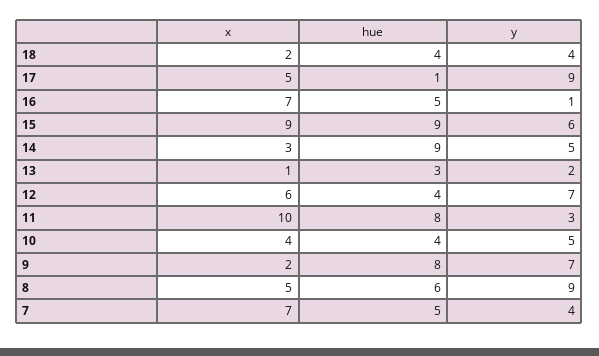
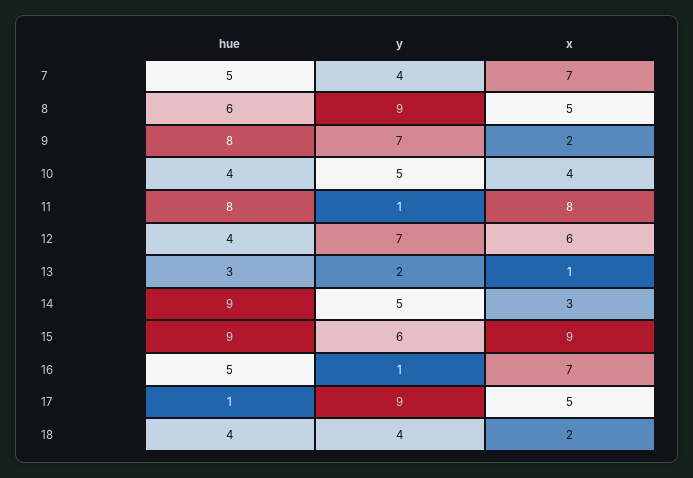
x, 11: 10 -> 8
y, 11: 3 -> 1

